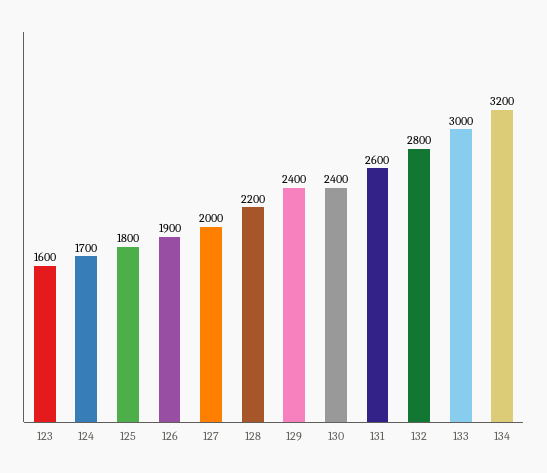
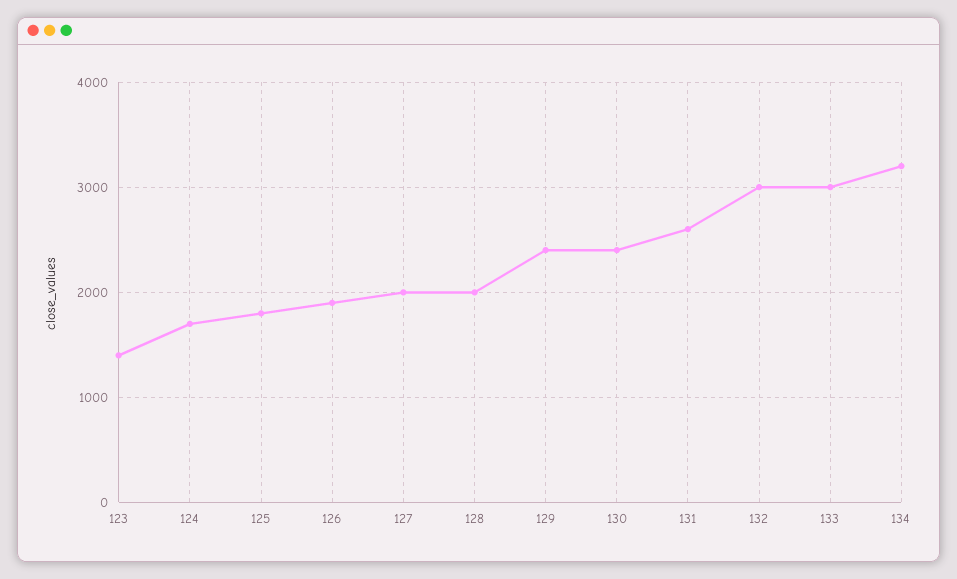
123: 1600 -> 1400
128: 2200 -> 2000
132: 2800 -> 3000

